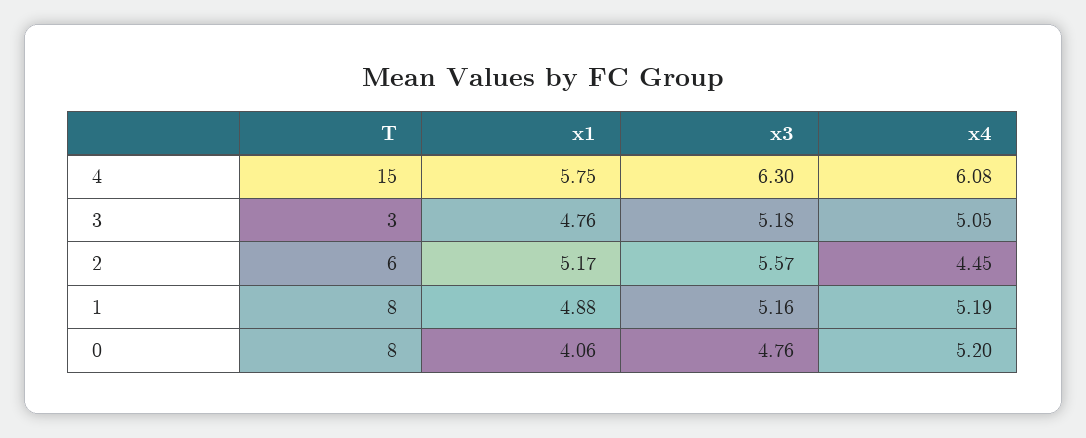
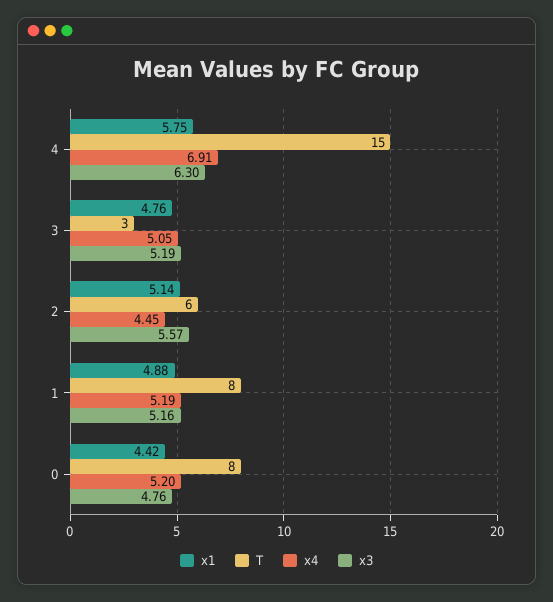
x4, 4: 6.08 -> 6.91
x3, 3: 5.18 -> 5.19
x1, 2: 5.17 -> 5.14
x1, 0: 4.06 -> 4.42

